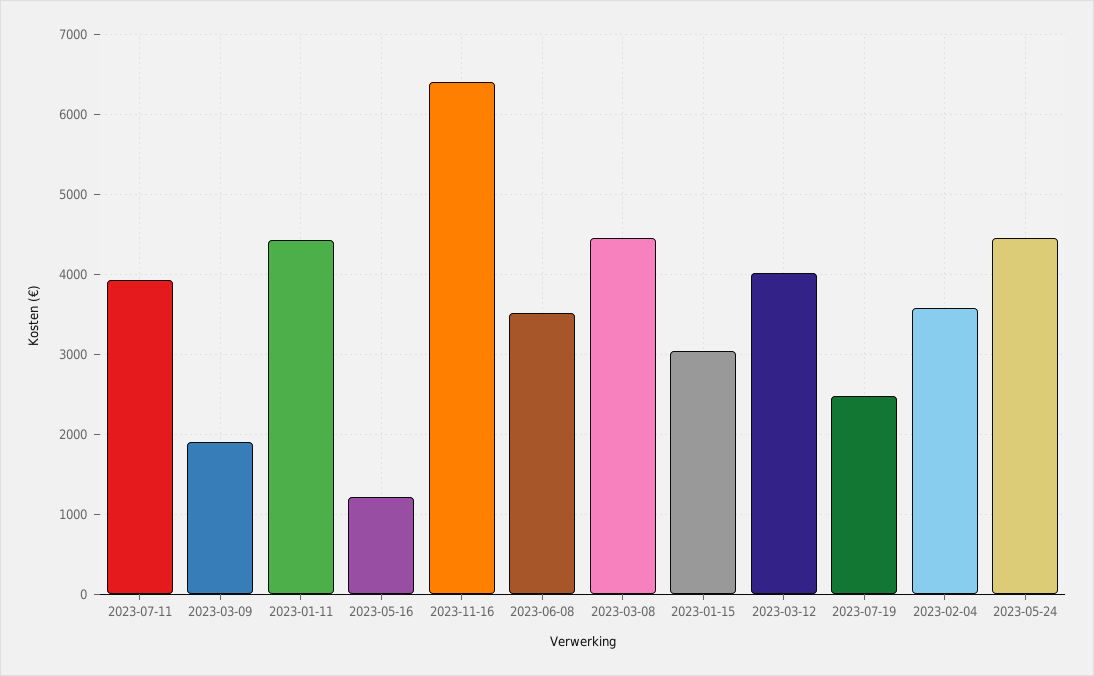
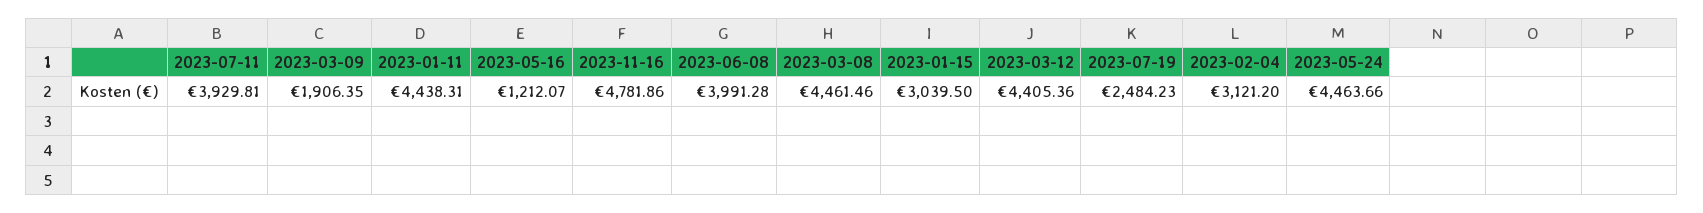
2023-11-16: 6400 -> 4781.86
2023-06-08: 3500 -> 3991.28
2023-03-12: 4000 -> 4405.36
2023-02-04: 3600 -> 3121.2

